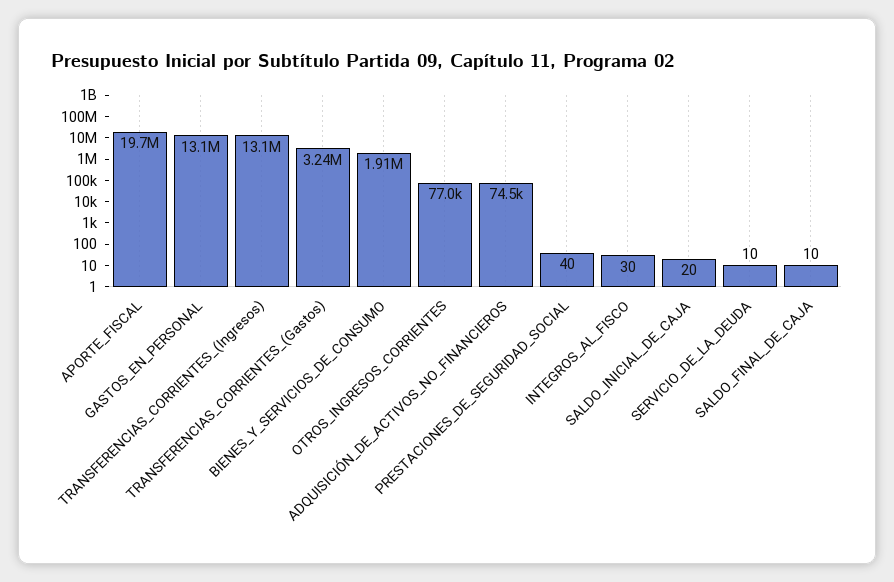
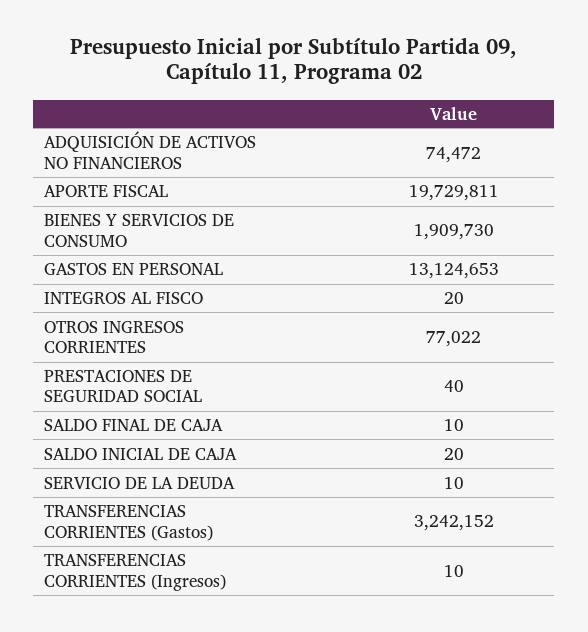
TRANSFERENCIAS_CORRIENTES_(Ingresos): 13100000 -> 10
INTEGROS_AL_FISCO: 30 -> 20

